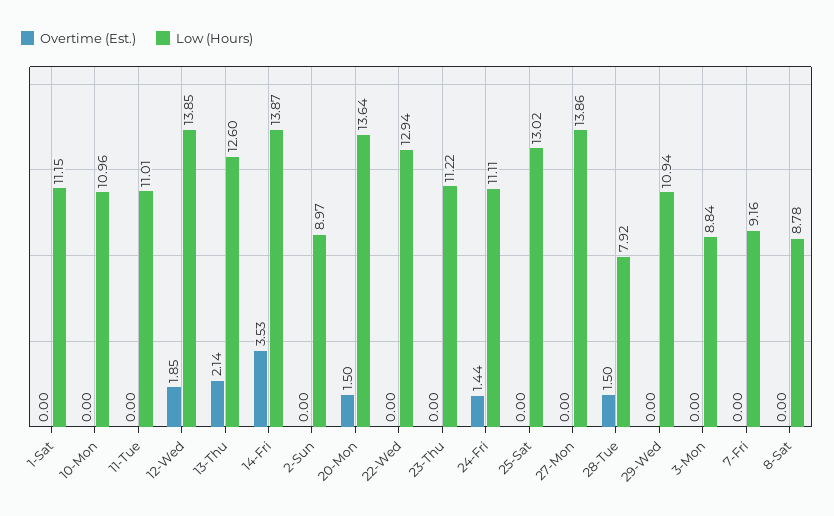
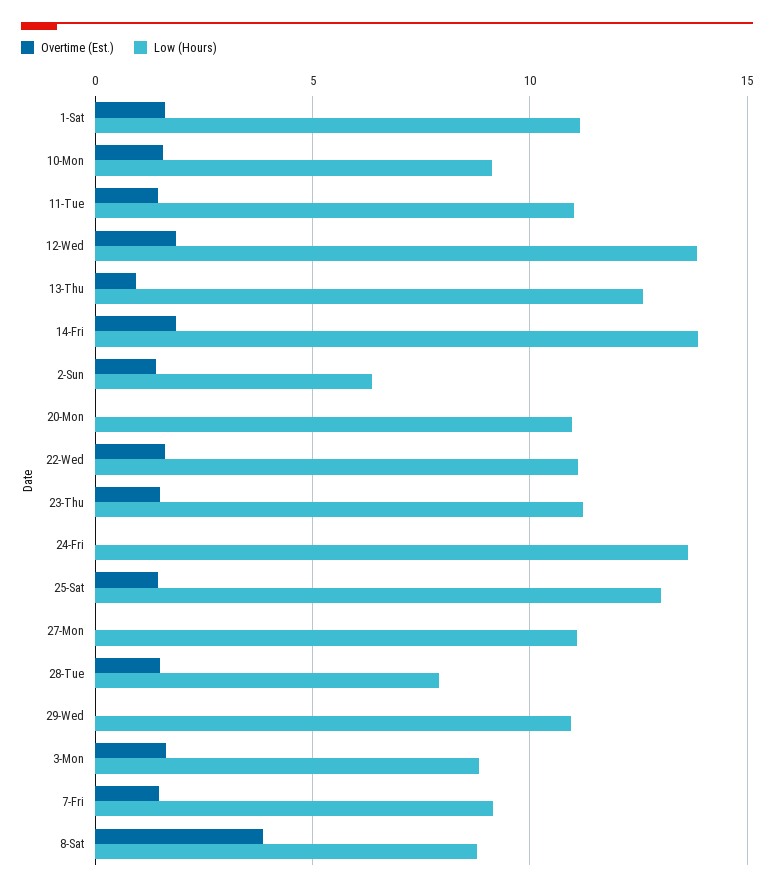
Overtime (Est.), 1-Sat: 0 -> 1.5
Overtime (Est.), 10-Mon: 0 -> 1.5
Low (Hours), 10-Mon: 10.96 -> 9
Overtime (Est.), 11-Tue: 0 -> 1.5
Overtime (Est.), 13-Thu: 2.14 -> 1
Overtime (Est.), 14-Fri: 3.53 -> 2
Overtime (Est.), 2-Sun: 0 -> 1.5
Low (Hours), 2-Sun: 8.97 -> 6.5
Overtime (Est.), 20-Mon: 1.5 -> 0
Low (Hours), 20-Mon: 13.64 -> 11
Overtime (Est.), 22-Wed: 0 -> 1.5
Low (Hours), 22-Wed: 12.94 -> 11
Overtime (Est.), 23-Thu: 0 -> 1.5
Overtime (Est.), 24-Fri: 1.44 -> 0
Low (Hours), 24-Fri: 11.11 -> 13.5
Overtime (Est.), 25-Sat: 0 -> 1.5
Low (Hours), 27-Mon: 13.86 -> 11
Overtime (Est.), 3-Mon: 0 -> 1.5
Overtime (Est.), 7-Fri: 0 -> 1.5
Overtime (Est.), 8-Sat: 0 -> 4

